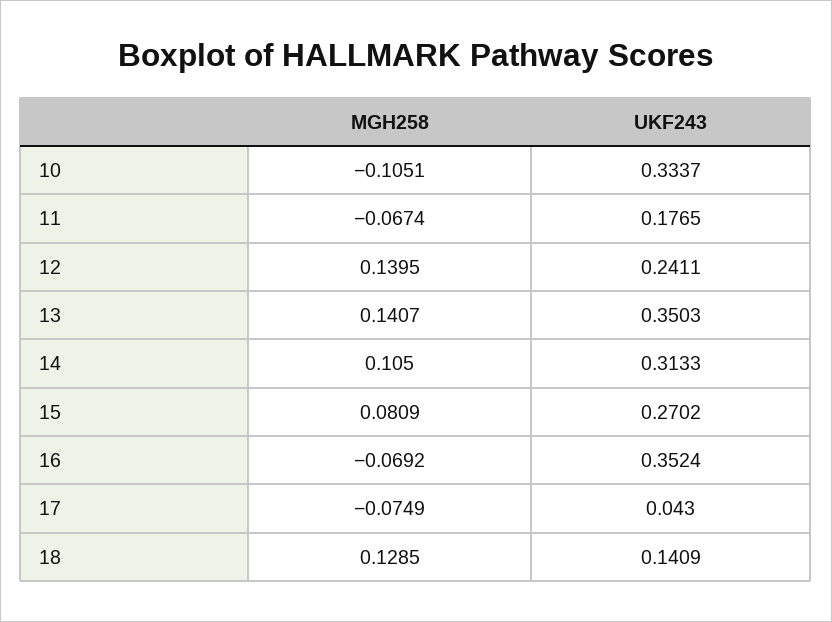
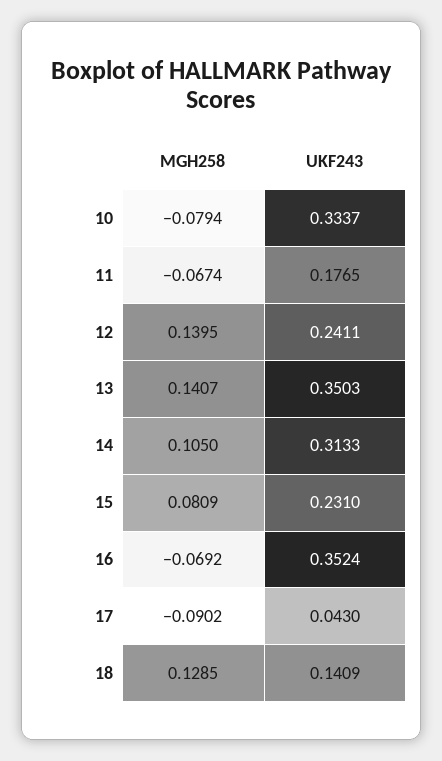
MGH258, 10: -0.1051 -> -0.0794
UKF243, 15: 0.2702 -> 0.231
MGH258, 17: -0.0749 -> -0.0902

